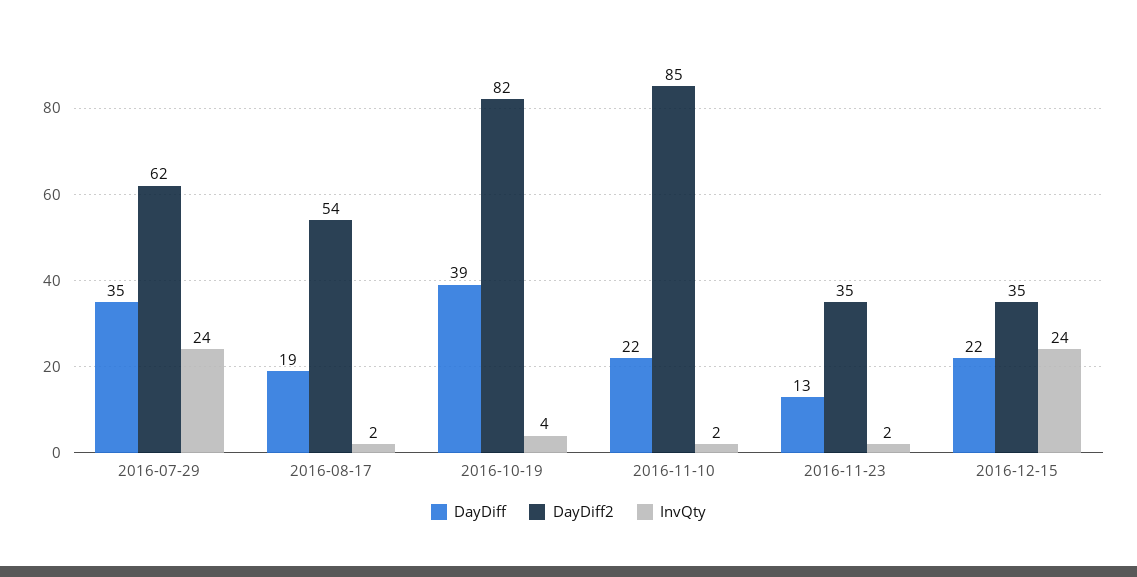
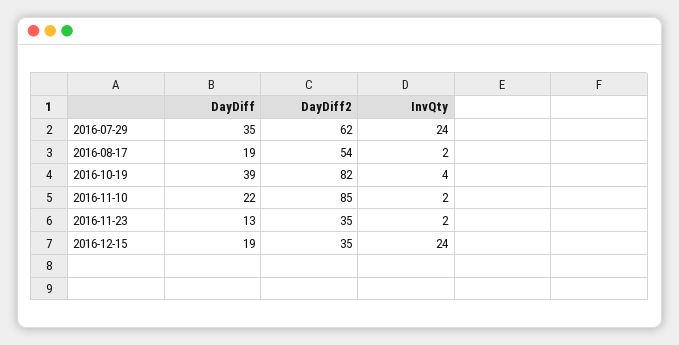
DayDiff, 2016-12-15: 22 -> 19

